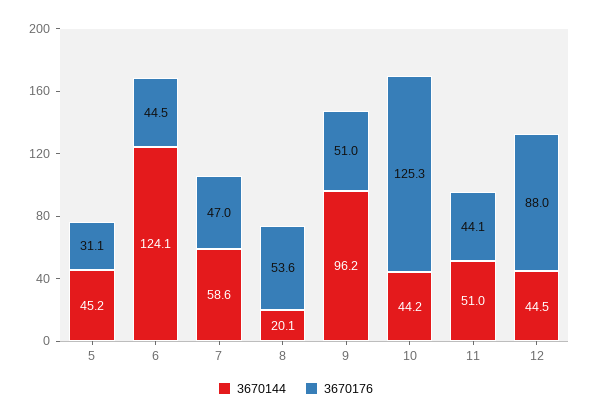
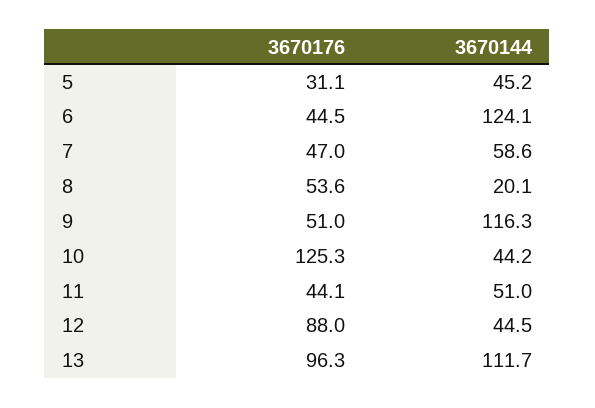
3670144, 9: 96.2 -> 116.3
3670176, 13: none -> 96.3
3670144, 13: none -> 111.7

